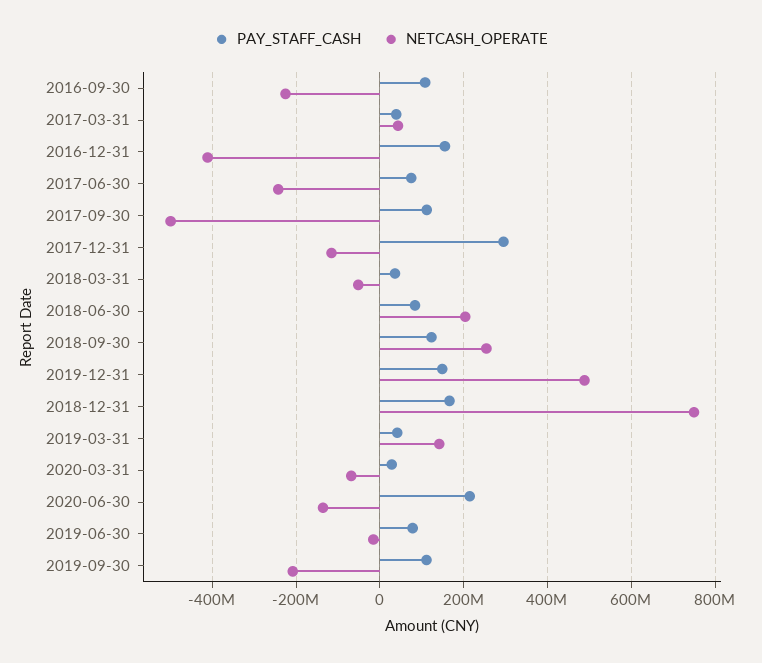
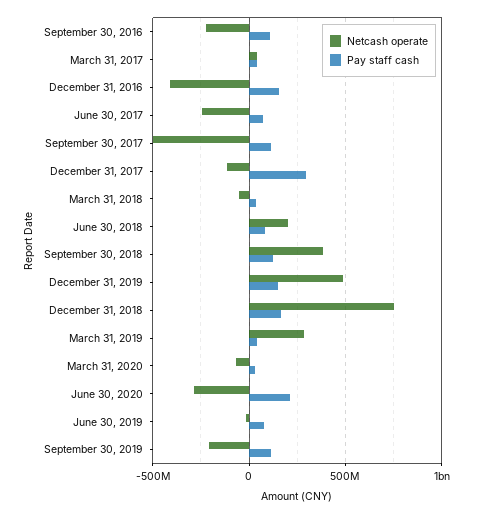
NETCASH_OPERATE, 2018-09-30: 260000000 -> 400000000
NETCASH_OPERATE, 2019-03-31: 140000000 -> 300000000
NETCASH_OPERATE, 2020-06-30: -140000000 -> -300000000

